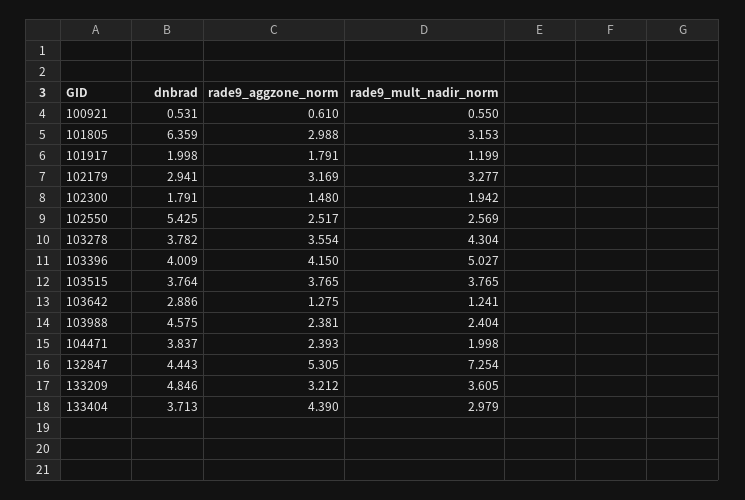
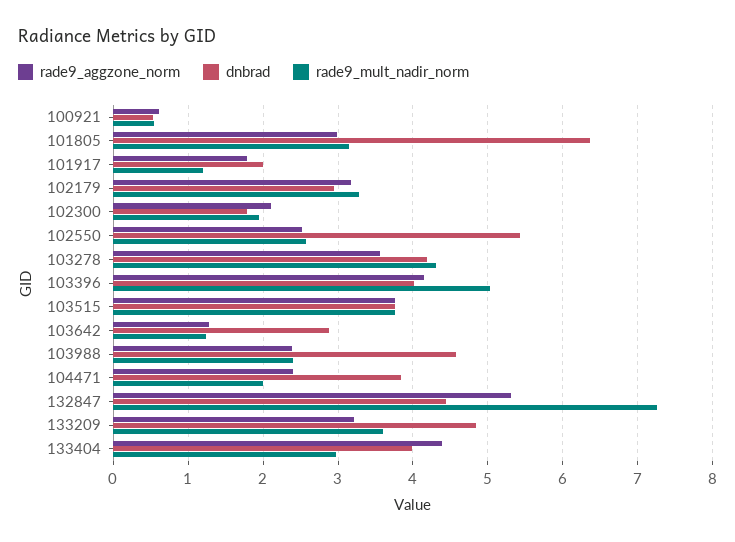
rade9_aggzone_norm, 102300: 1.48 -> 2.1
dnbrad, 103278: 3.782 -> 4.2
dnbrad, 133404: 3.713 -> 4

